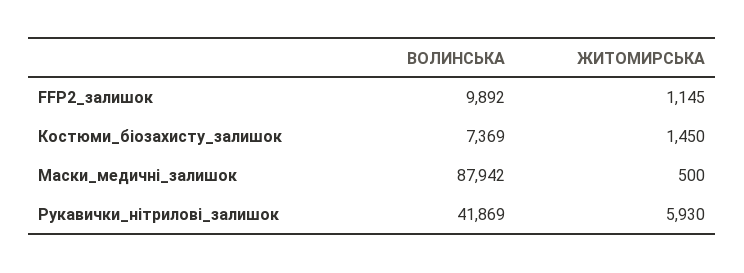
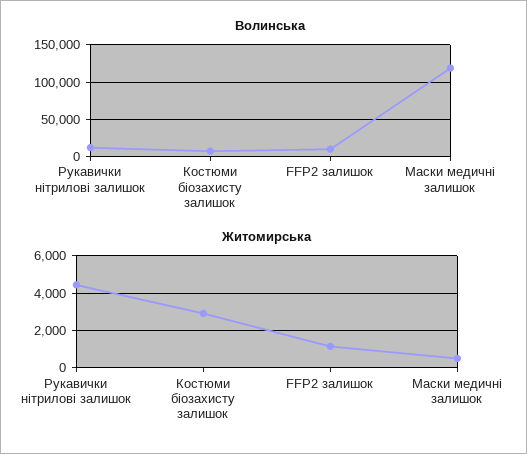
ЖИТОМИРСЬКА, Костюми_біозахисту_залишок: 1450 -> 3000
ВОЛИНСЬКА, Маски_медичні_залишок: 87942 -> 120000
ВОЛИНСЬКА, Рукавички_нітрилові_залишок: 41869 -> 10000
ЖИТОМИРСЬКА, Рукавички_нітрилові_залишок: 5930 -> 4500

